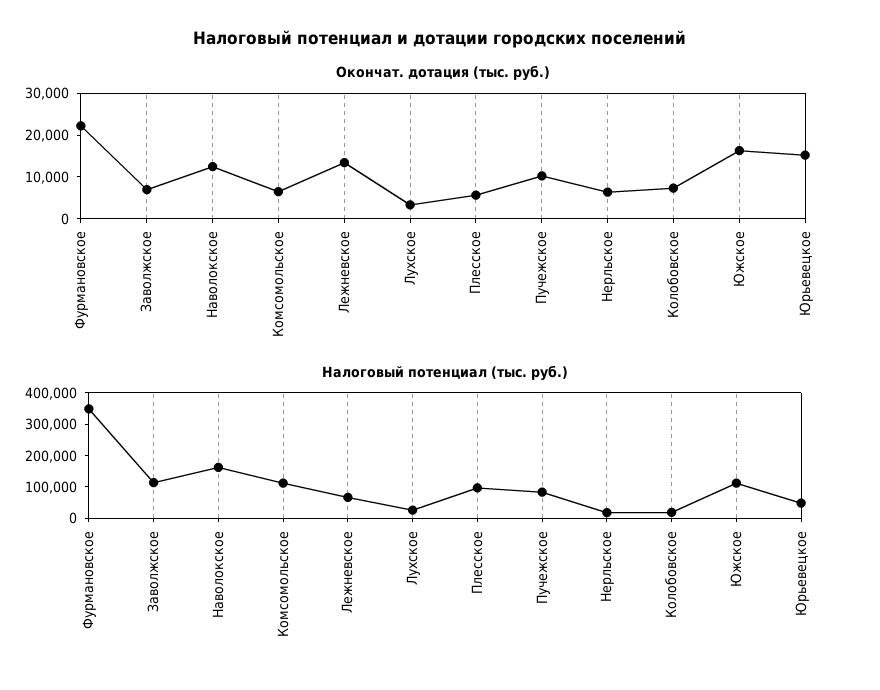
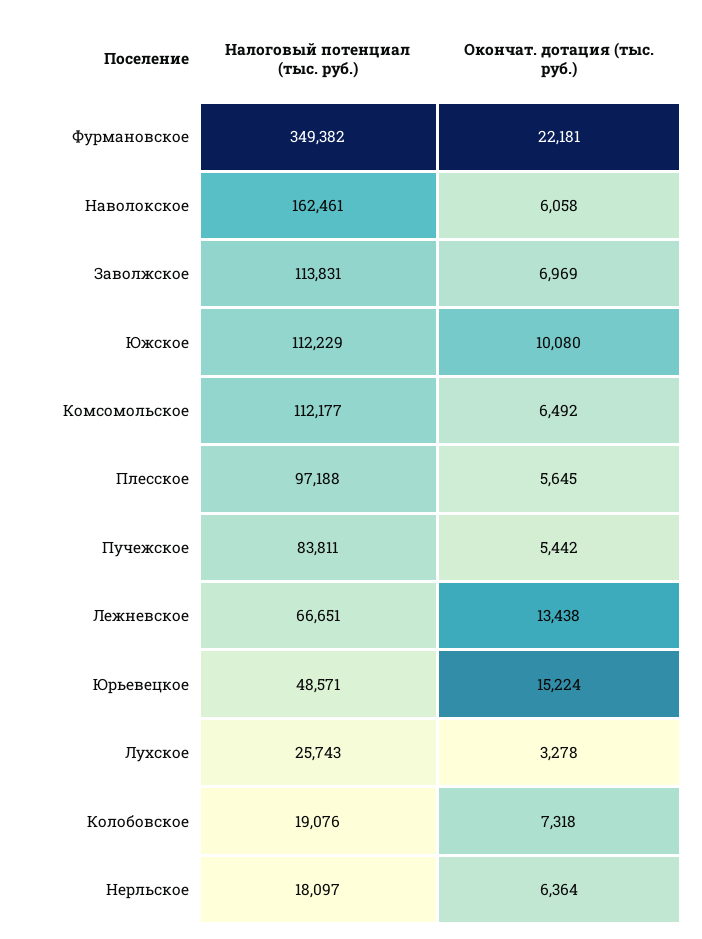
Окончат. дотация (тыс. руб.), Наволокское: 12000 -> 6058
Окончат. дотация (тыс. руб.), Пучежское: 10000 -> 5442
Окончат. дотация (тыс. руб.), Южское: 16000 -> 10080

